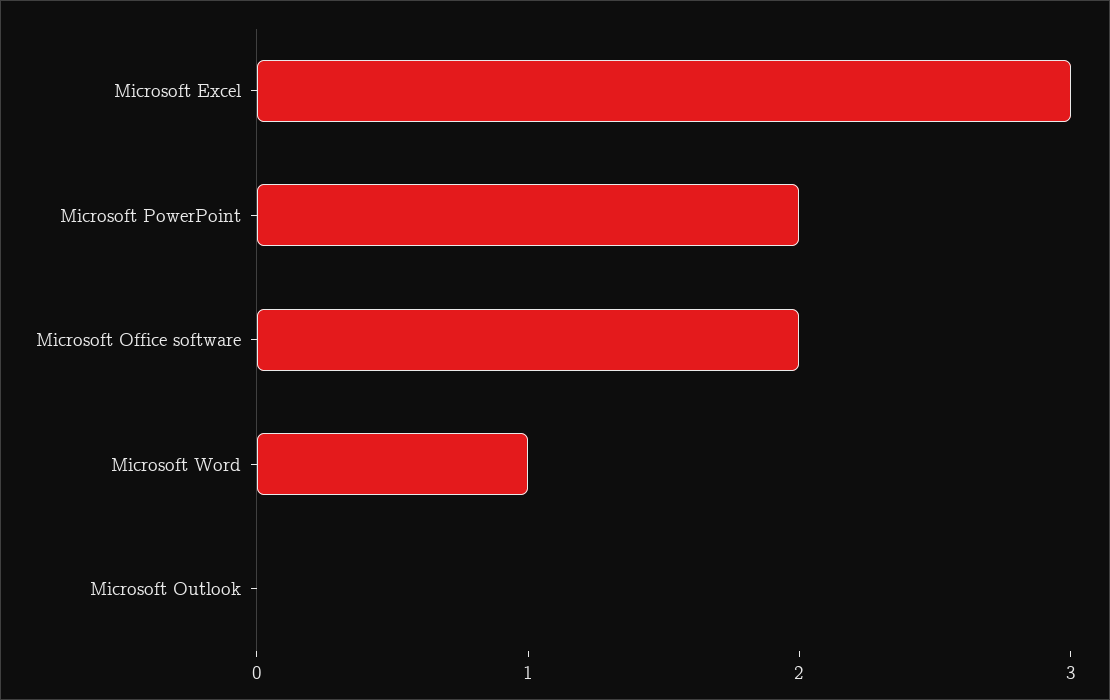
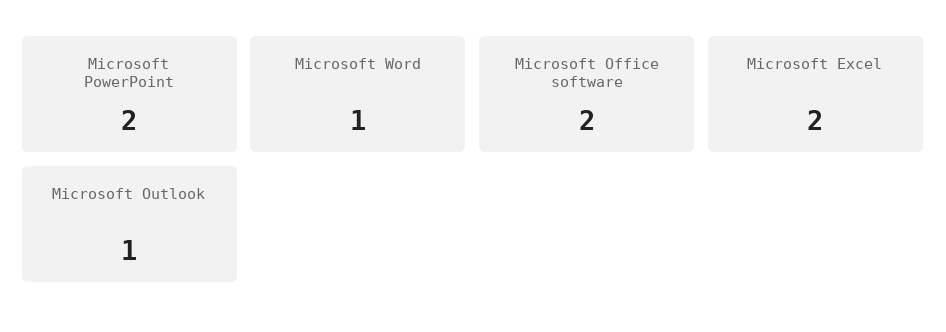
Microsoft Excel: 3 -> 2
Microsoft Outlook: 0 -> 1

